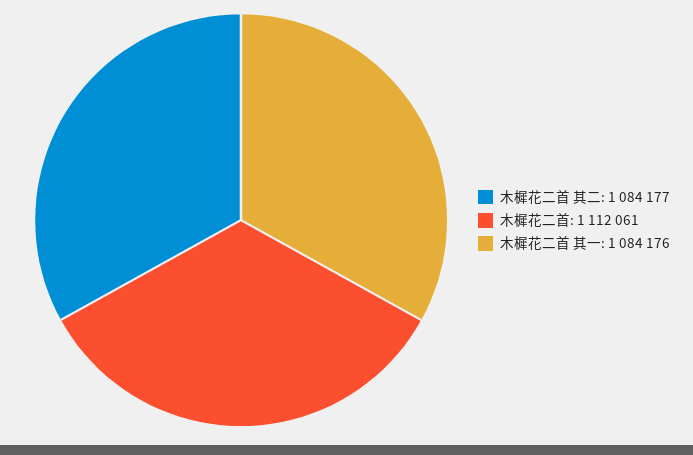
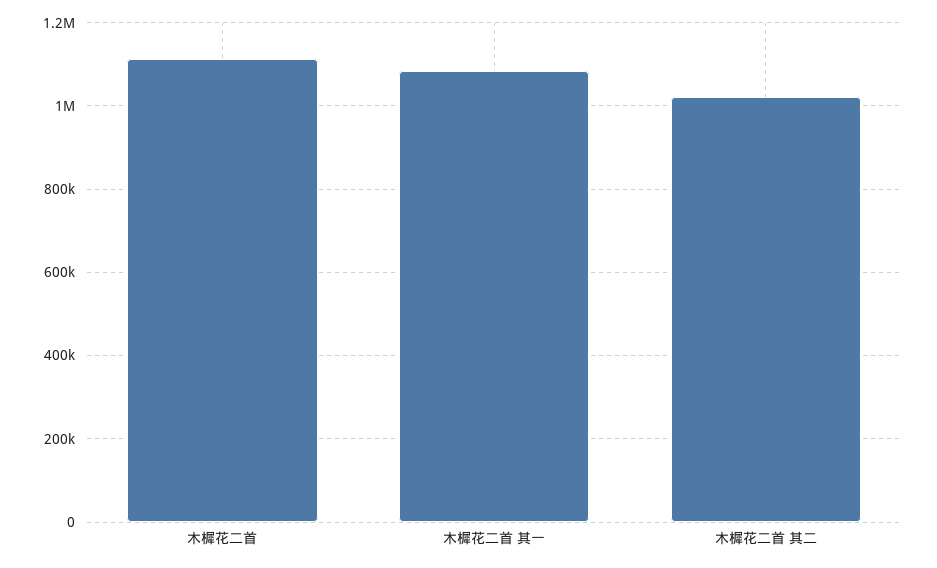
木樨花二首 其二: 1084177 -> 1020000

